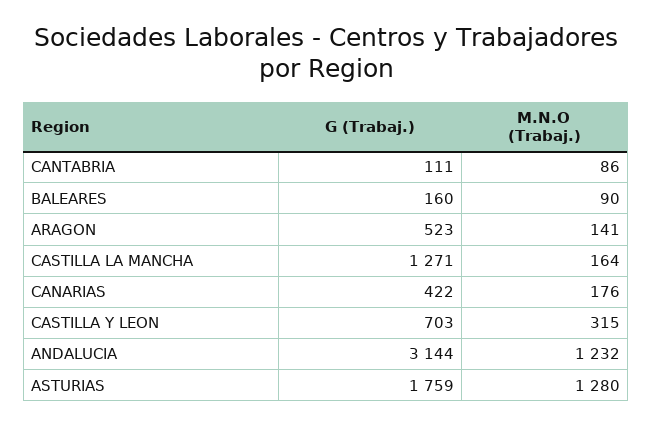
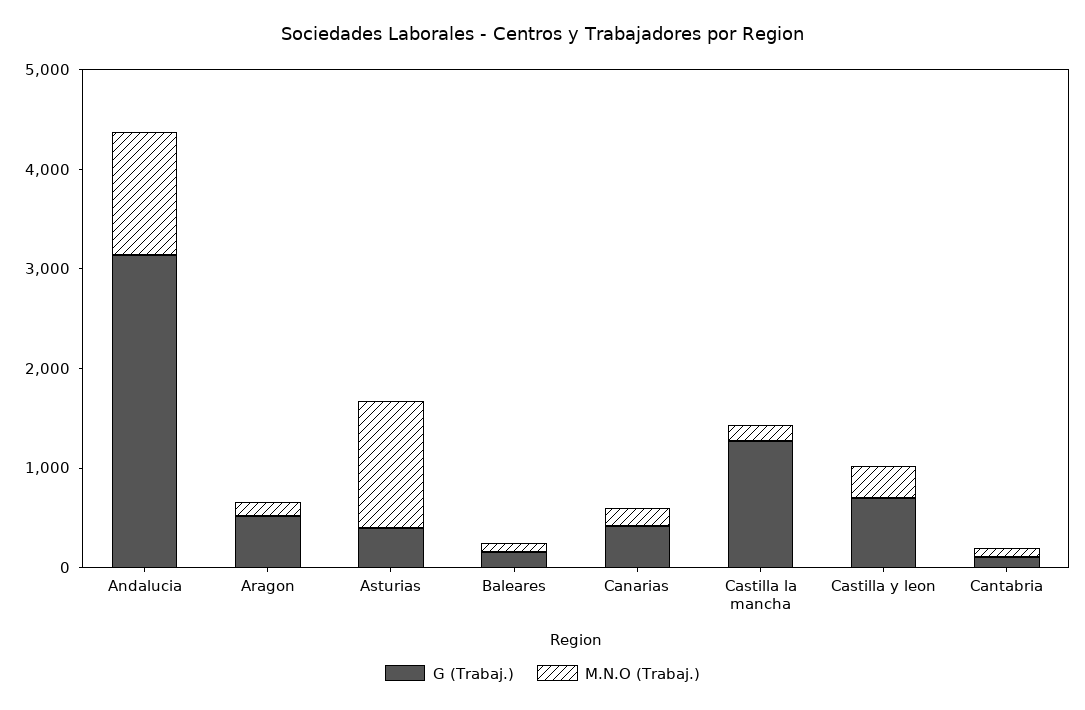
G (Trabaj.), ASTURIAS: 1759 -> 400

